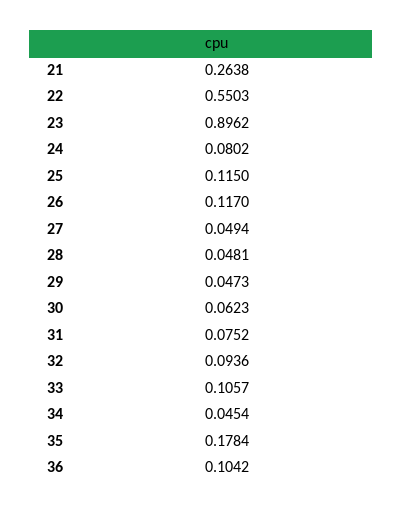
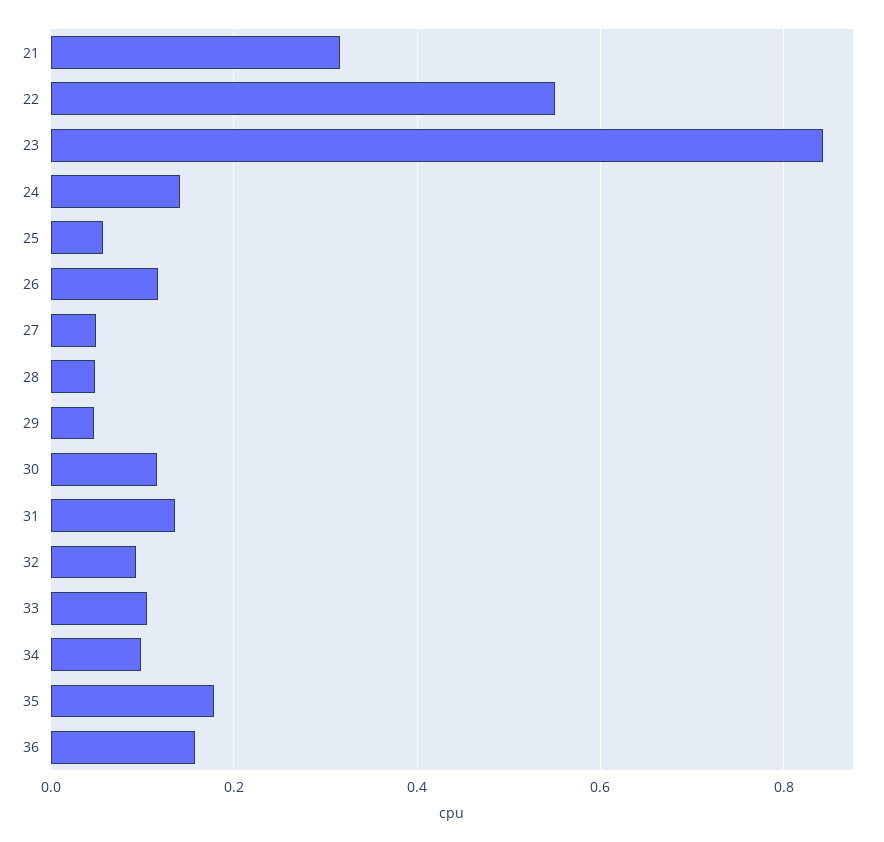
21: 0.2638 -> 0.32
23: 0.8962 -> 0.84
24: 0.0802 -> 0.14
25: 0.115 -> 0.06
30: 0.0623 -> 0.12
31: 0.0752 -> 0.14
34: 0.0454 -> 0.1
36: 0.1042 -> 0.16

